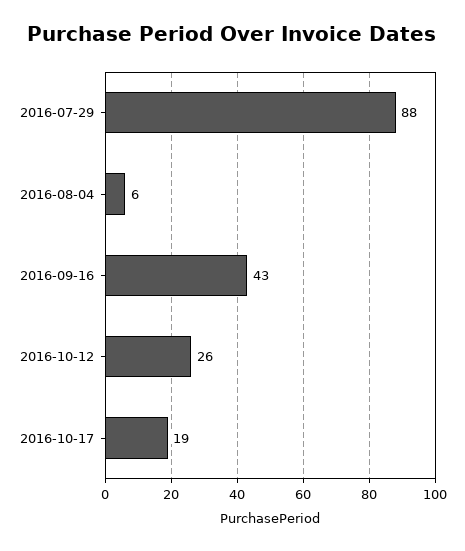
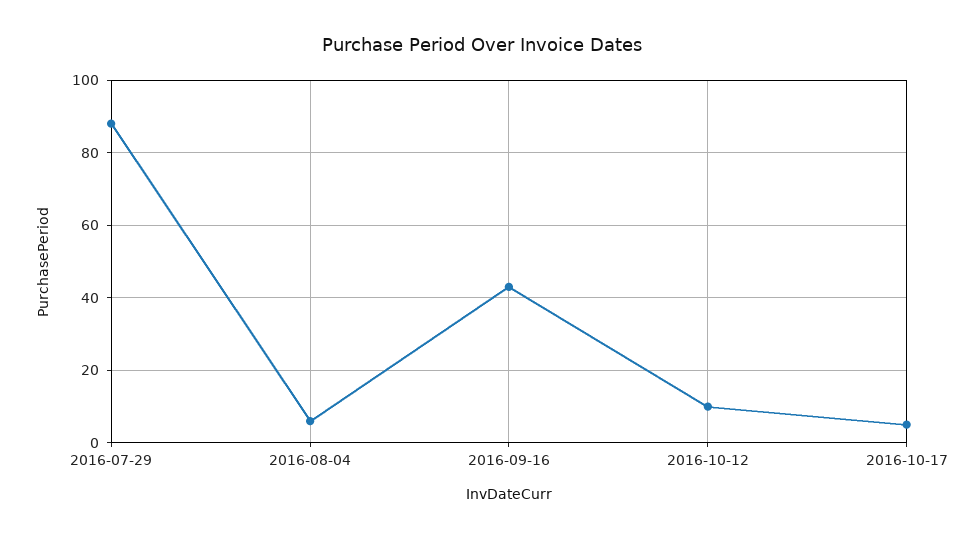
2016-10-12: 26 -> 10
2016-10-17: 19 -> 5

